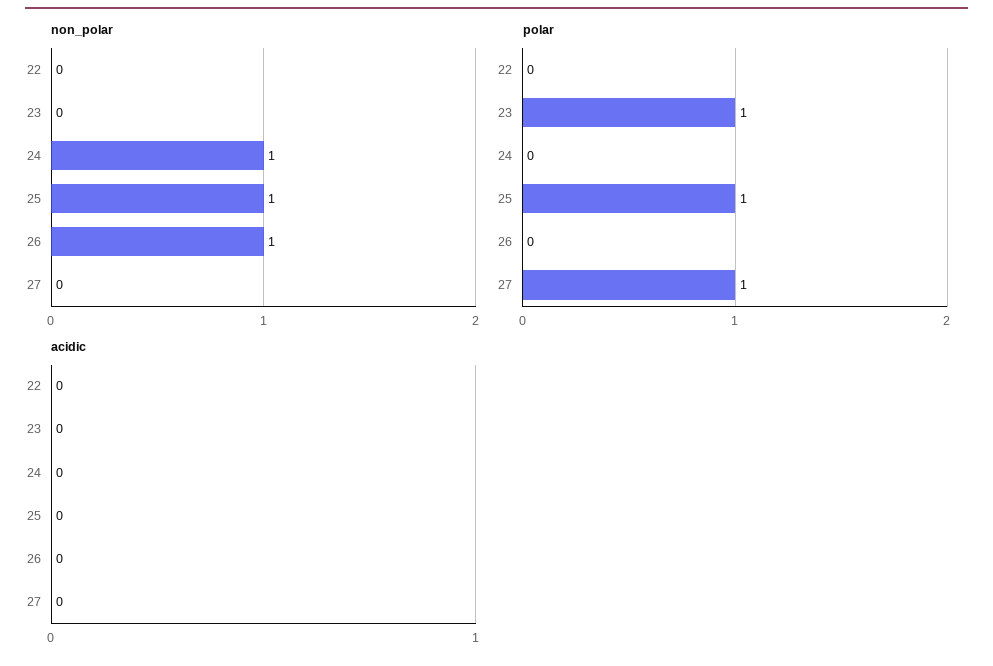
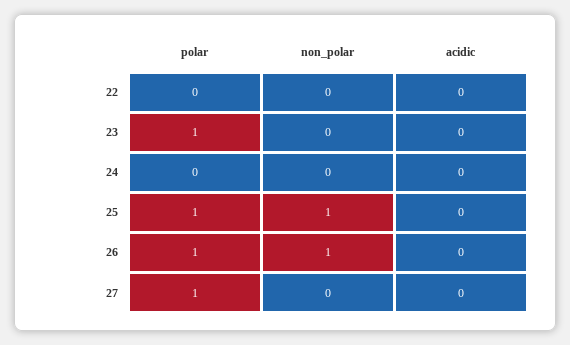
non_polar, 24: 1 -> 0
polar, 26: 0 -> 1

